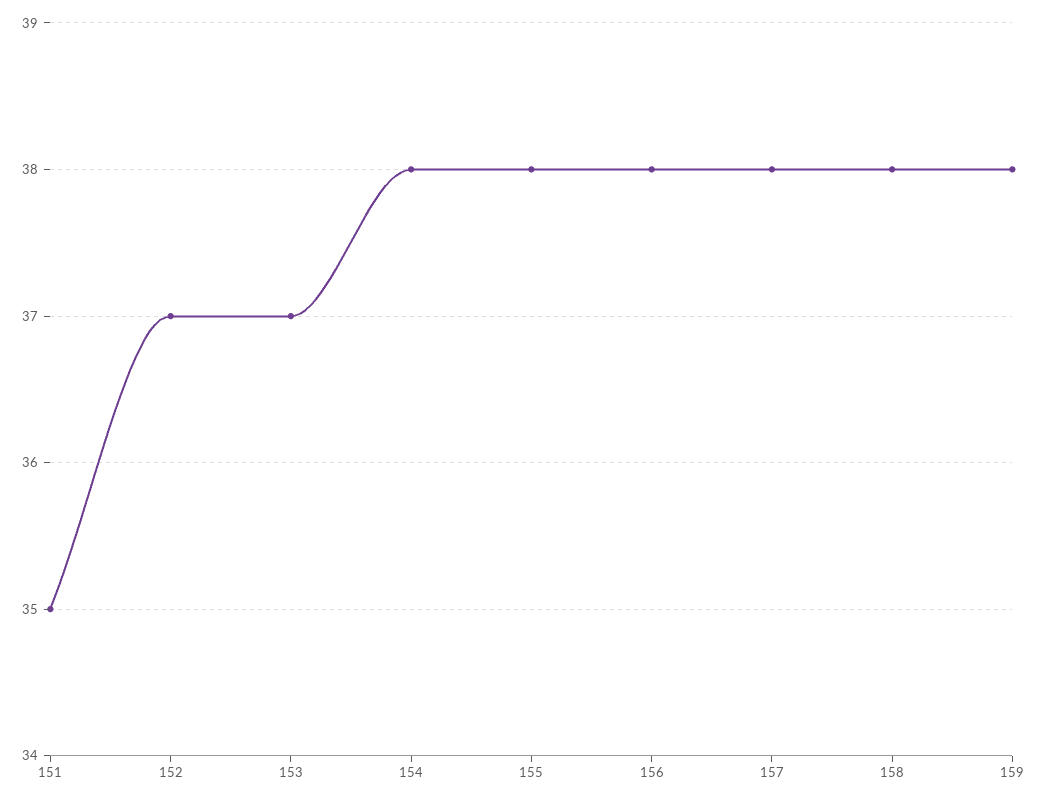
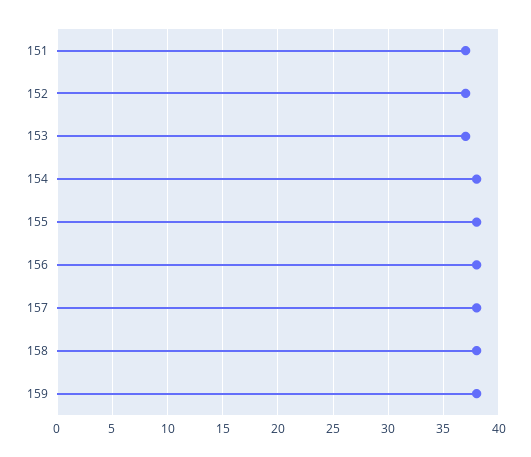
151: 35 -> 37

